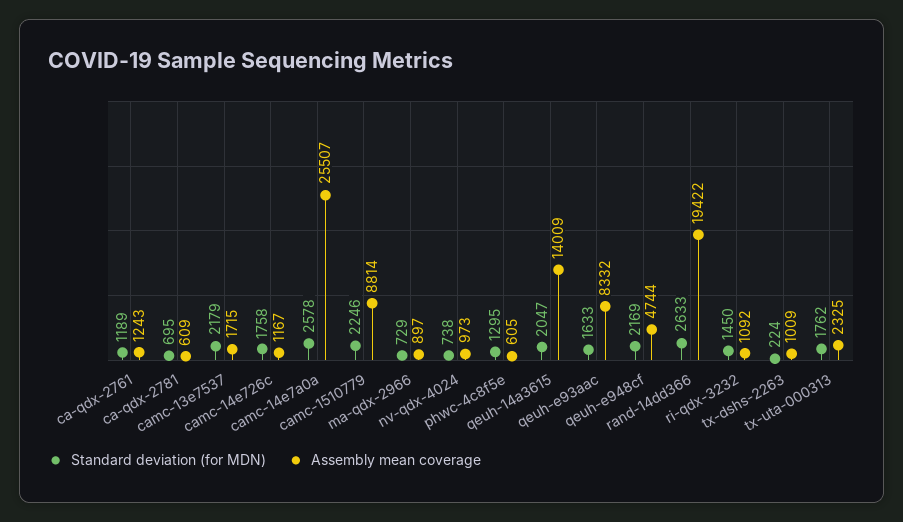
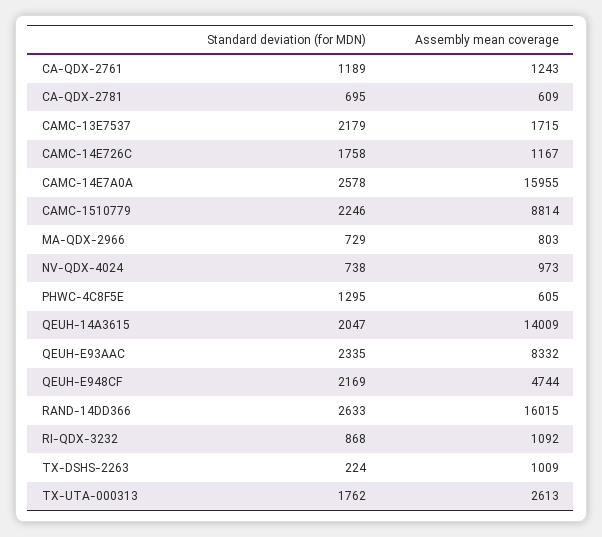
Assembly mean coverage, camc-14e7a0a: 25507 -> 15955
Assembly mean coverage, ma-qdx-2966: 897 -> 803
Standard deviation (for MDN), qeuh-e93aac: 1633 -> 2335
Assembly mean coverage, rand-14dd366: 19422 -> 16015
Standard deviation (for MDN), ri-qdx-3232: 1450 -> 868
Assembly mean coverage, tx-uta-000313: 2325 -> 2613

